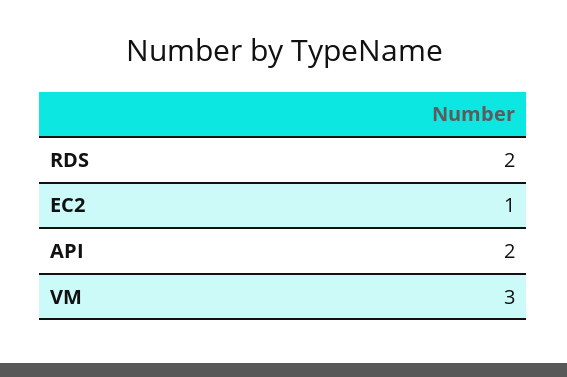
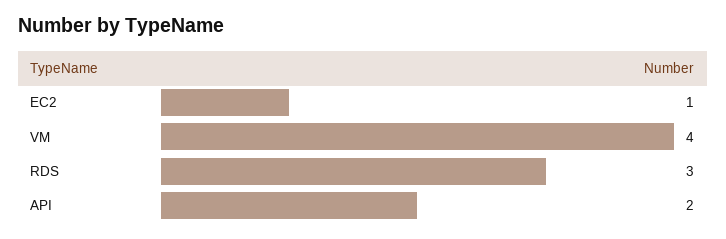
RDS: 2 -> 3
VM: 3 -> 4

